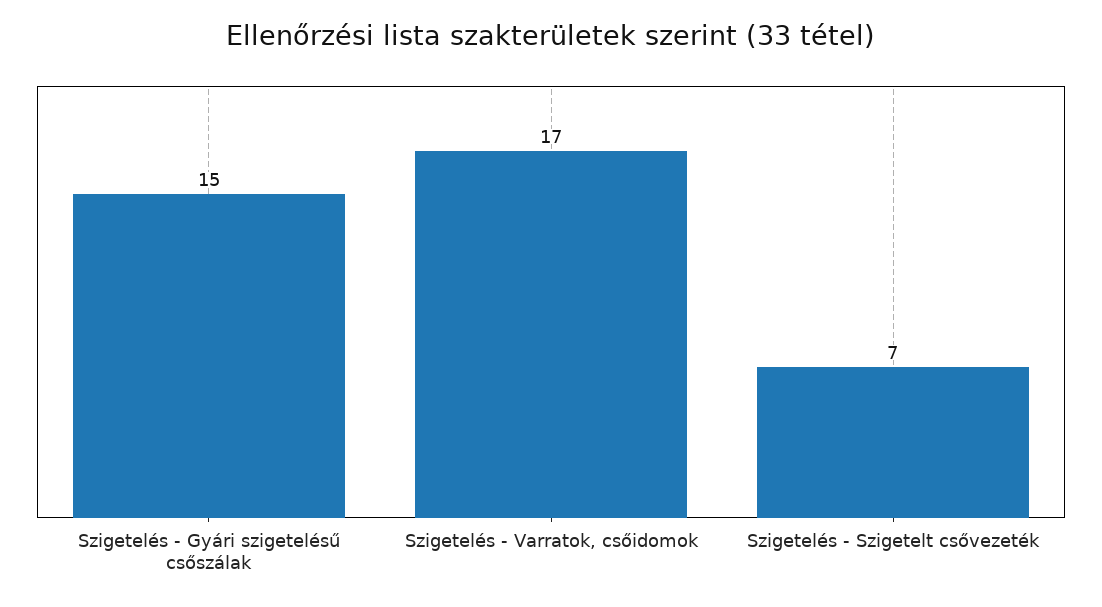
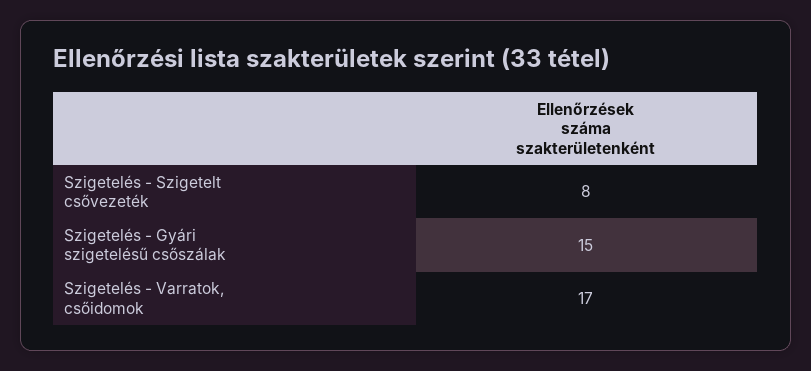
Szigetelés - Szigetelt csővezeték: 7 -> 8

